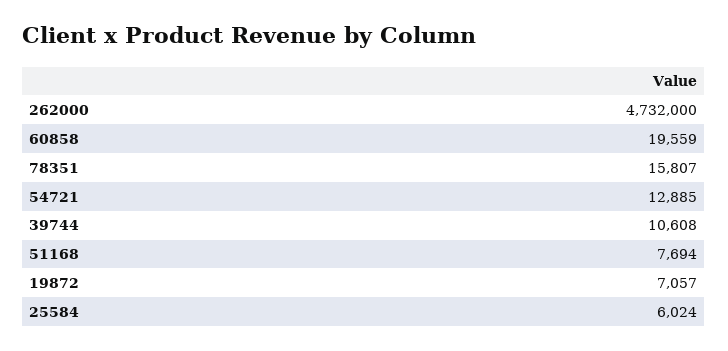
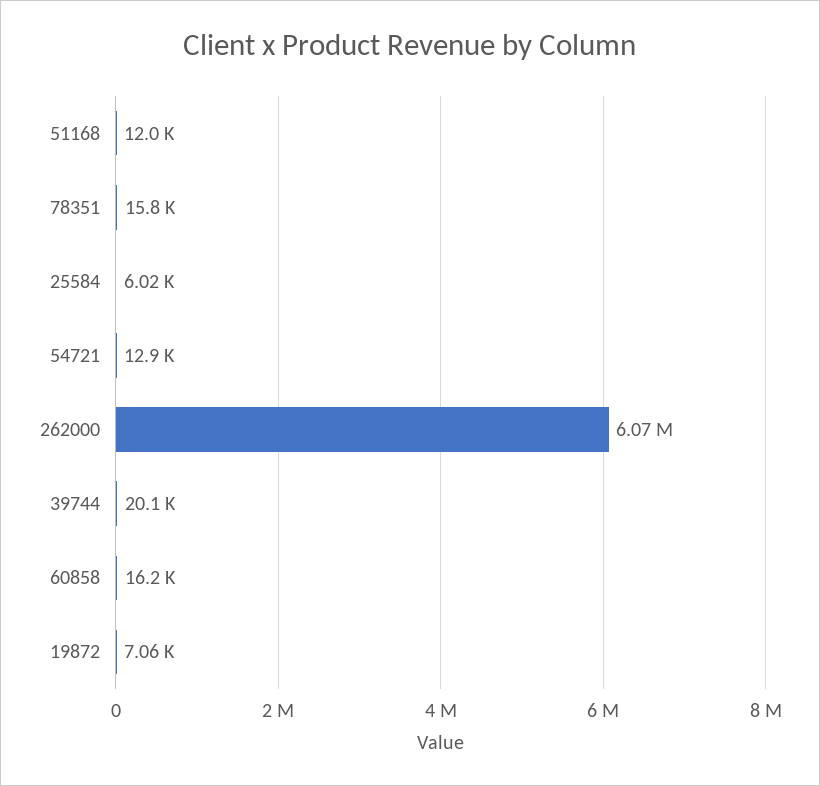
262000: 4732000 -> 6070000
60858: 19559 -> 16200
39744: 10608 -> 20100
51168: 7694 -> 12000

